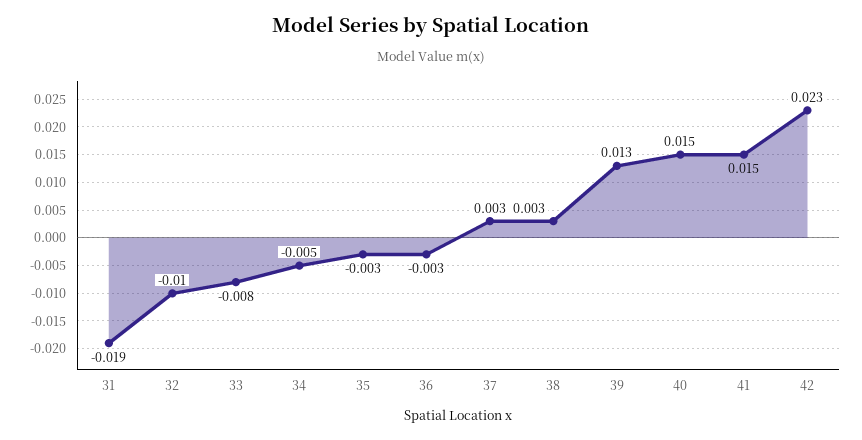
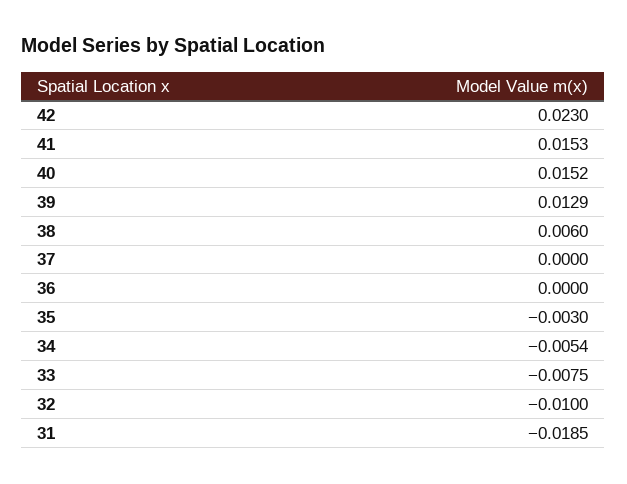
36: -0.003 -> 0
37: 0.003 -> 0
38: 0.003 -> 0.006

